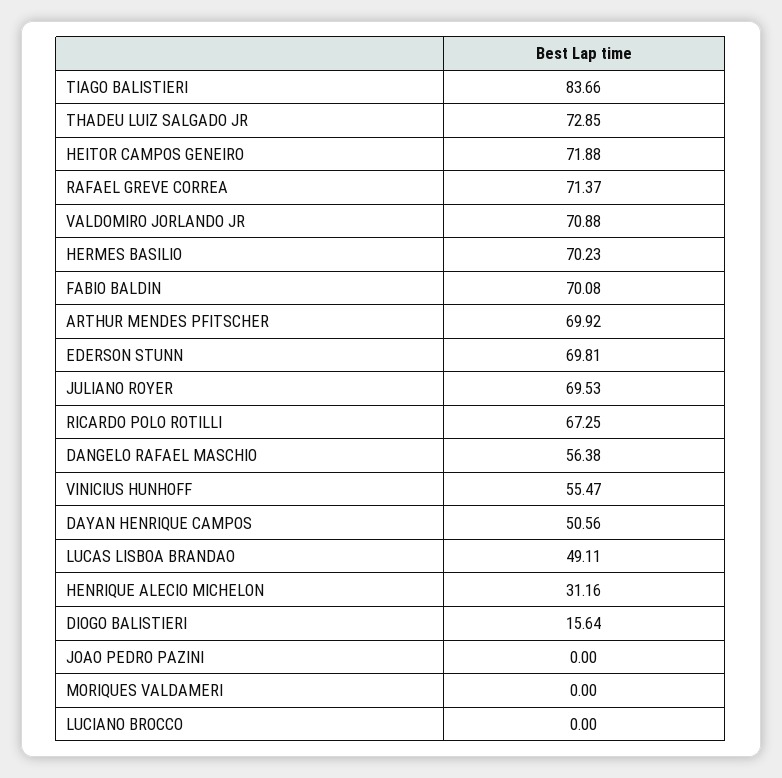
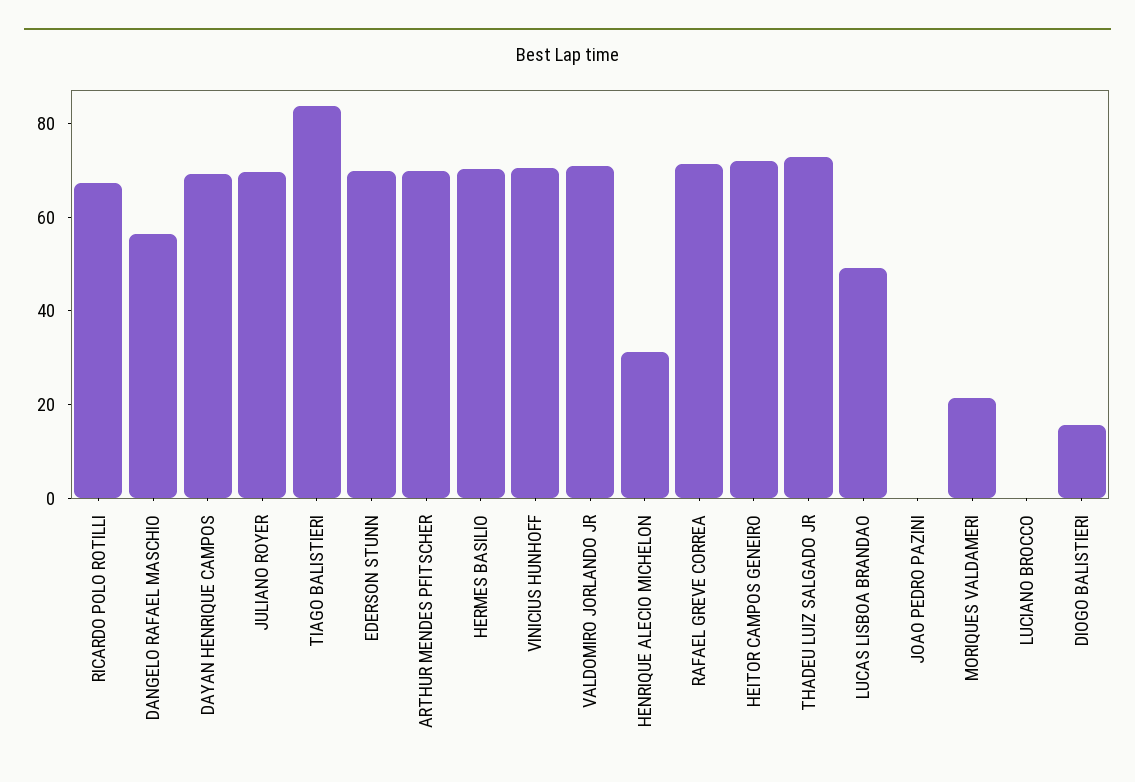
FABIO BALDIN: 70.08 -> none
VINICIUS HUNHOFF: 55.47 -> 70
DAYAN HENRIQUE CAMPOS: 50.56 -> 70
MORIQUES VALDAMERI: 0 -> 20

